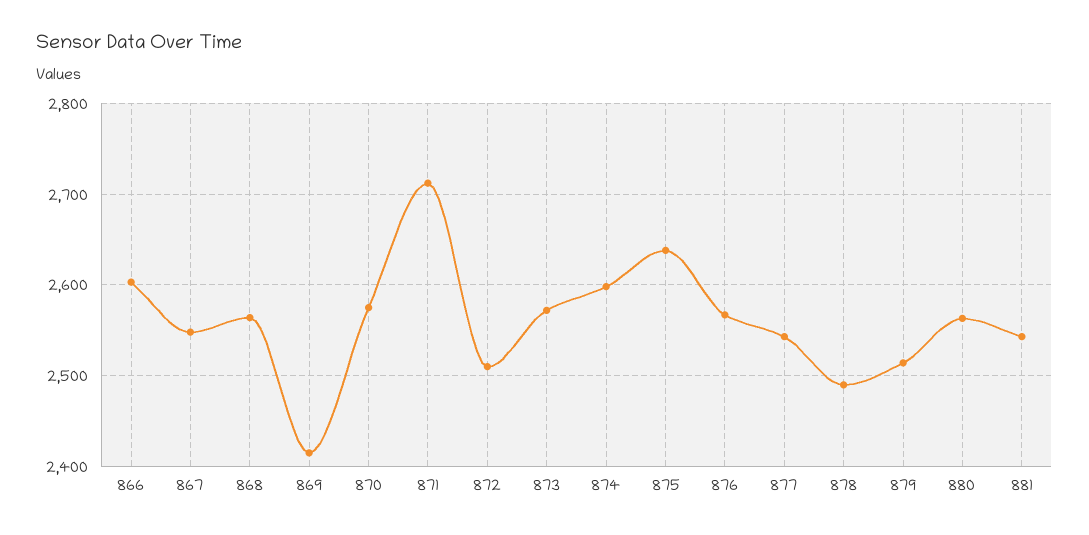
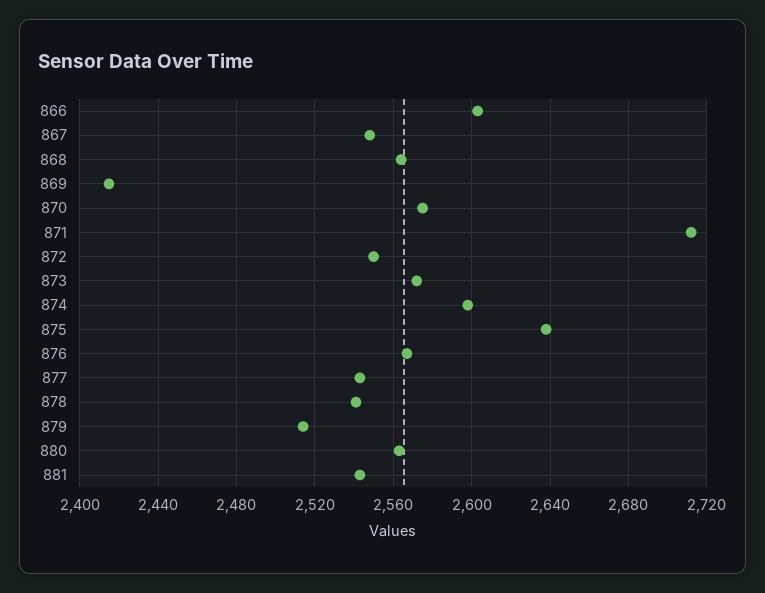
872: 2510 -> 2550
878: 2490 -> 2540

